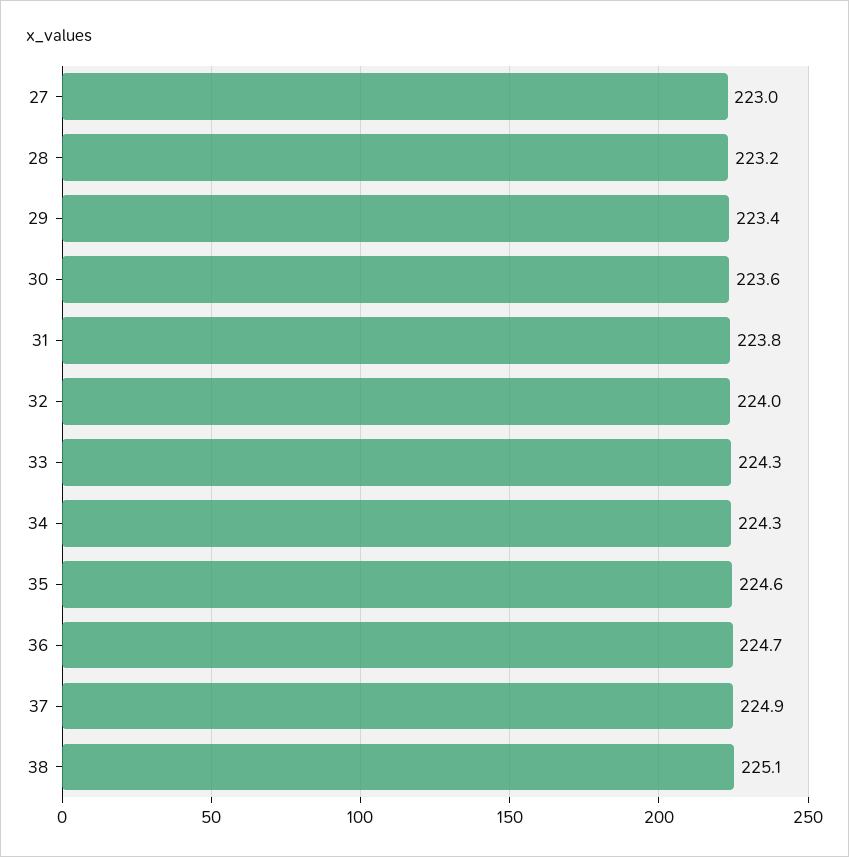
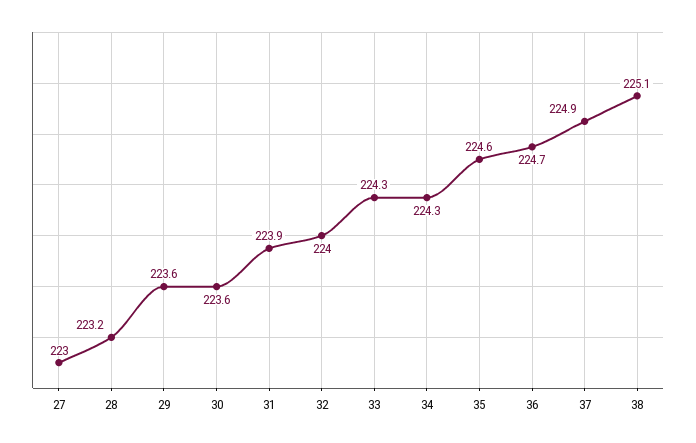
29: 223.4 -> 223.6
31: 223.8 -> 223.9

